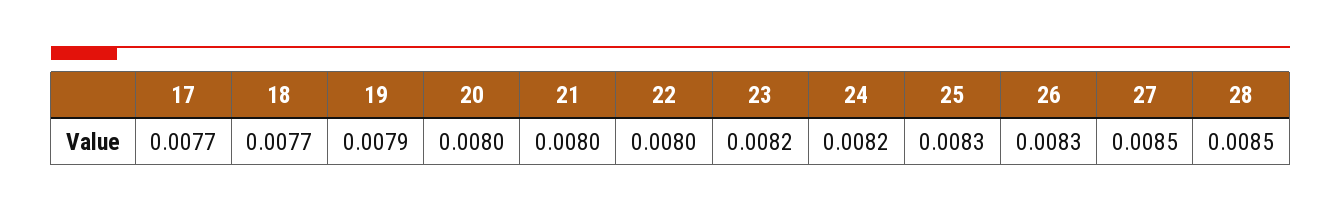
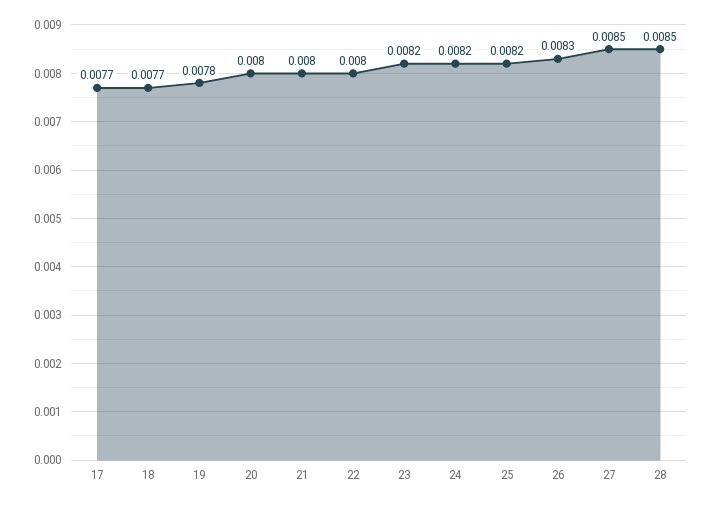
19: 0.0079 -> 0.0078
25: 0.0083 -> 0.0082

